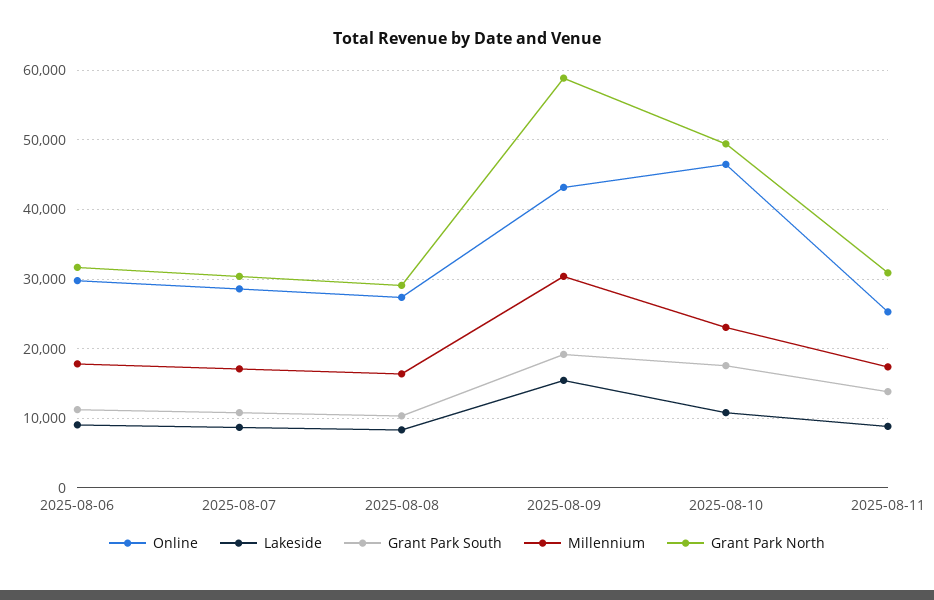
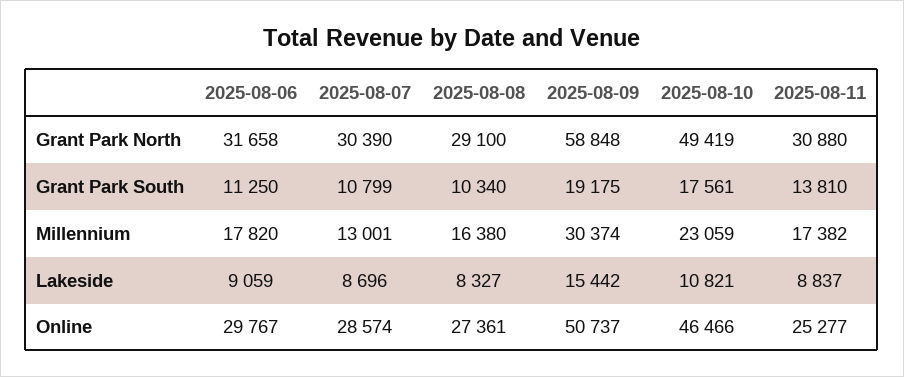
Millennium, 2025-08-07: 17000 -> 13001
Online, 2025-08-09: 43000 -> 50737

